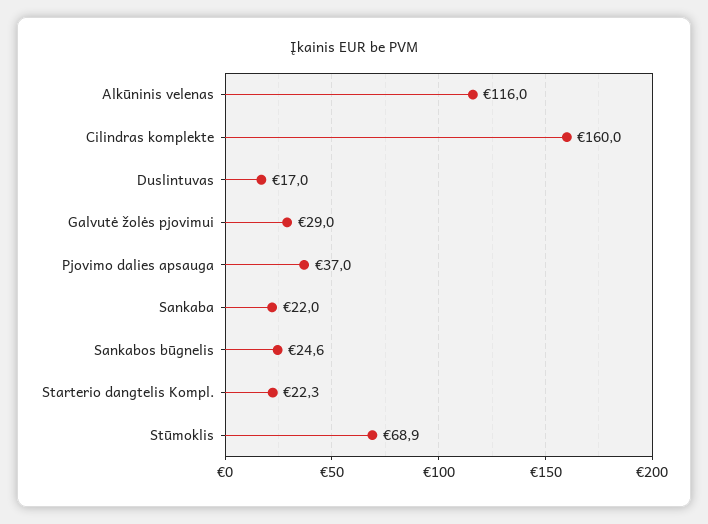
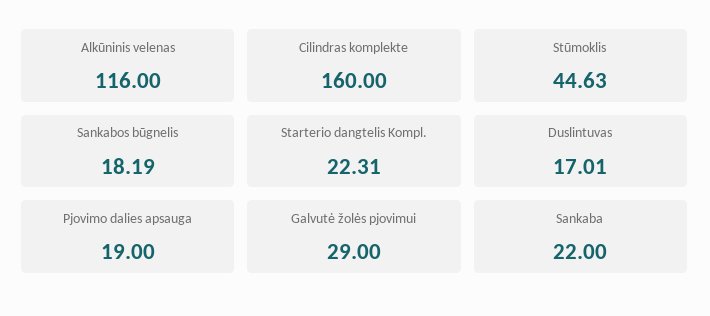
Pjovimo dalies apsauga: 37 -> 19
Sankabos būgnelis: 24.6 -> 18.19
Stūmoklis: 68.9 -> 44.63

